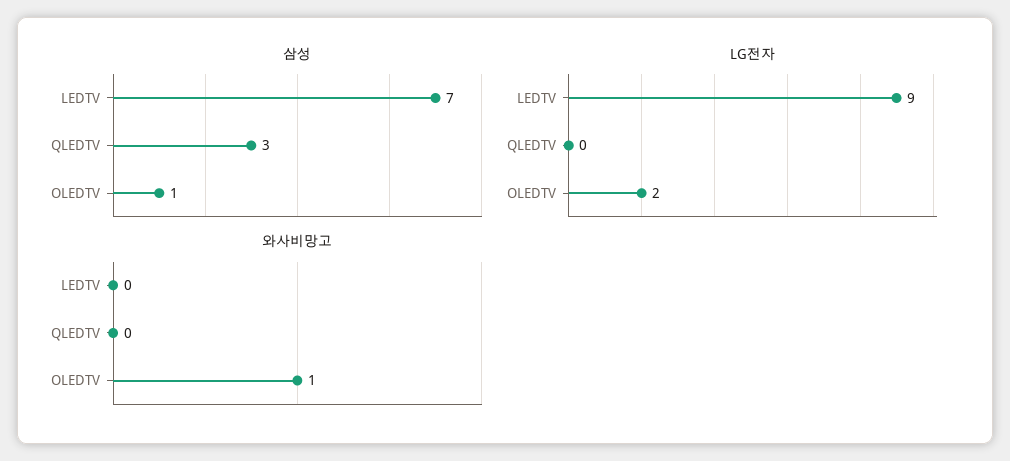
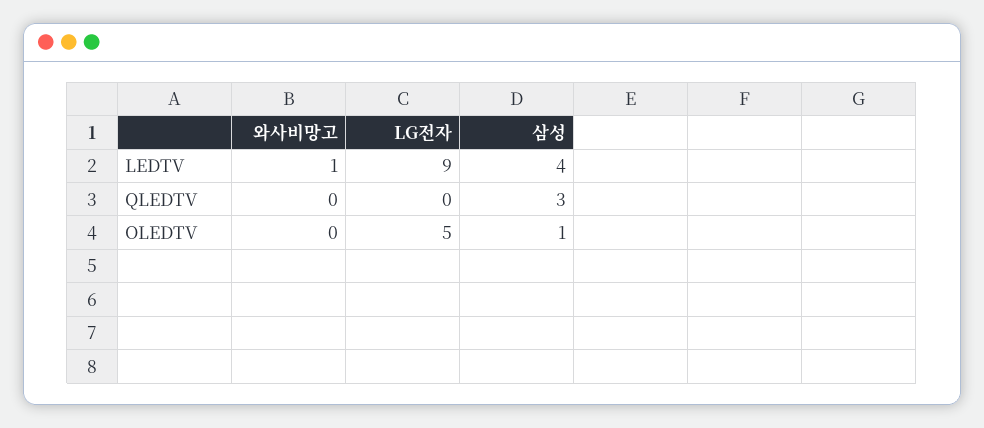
삼성, LEDTV: 7 -> 4
LG전자, OLEDTV: 2 -> 5
와사비망고, LEDTV: 0 -> 1
와사비망고, OLEDTV: 1 -> 0

